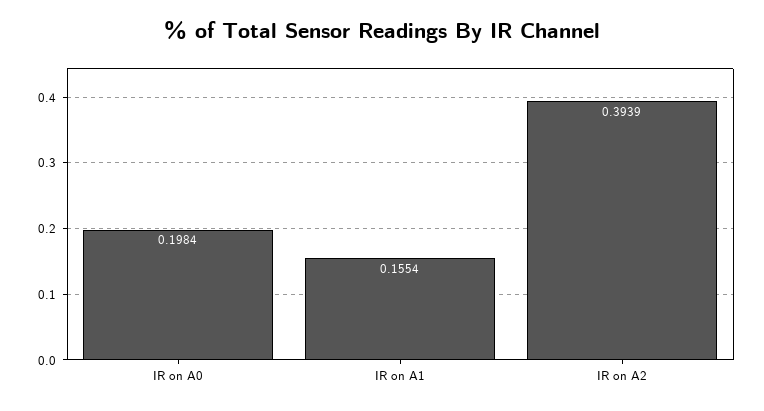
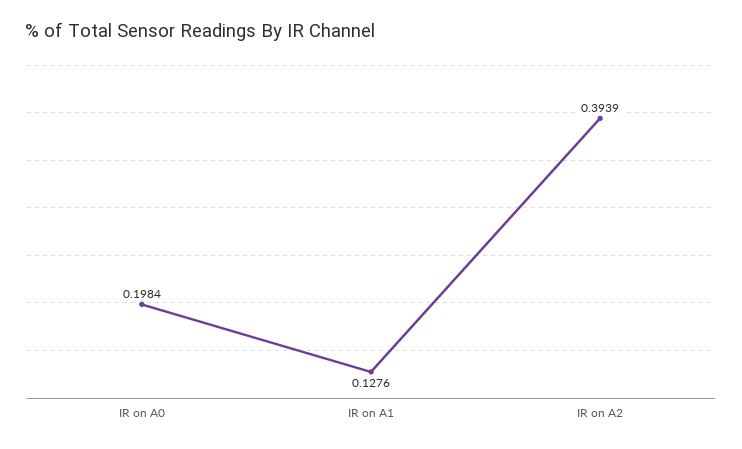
IR on A1: 0.1554 -> 0.1276

